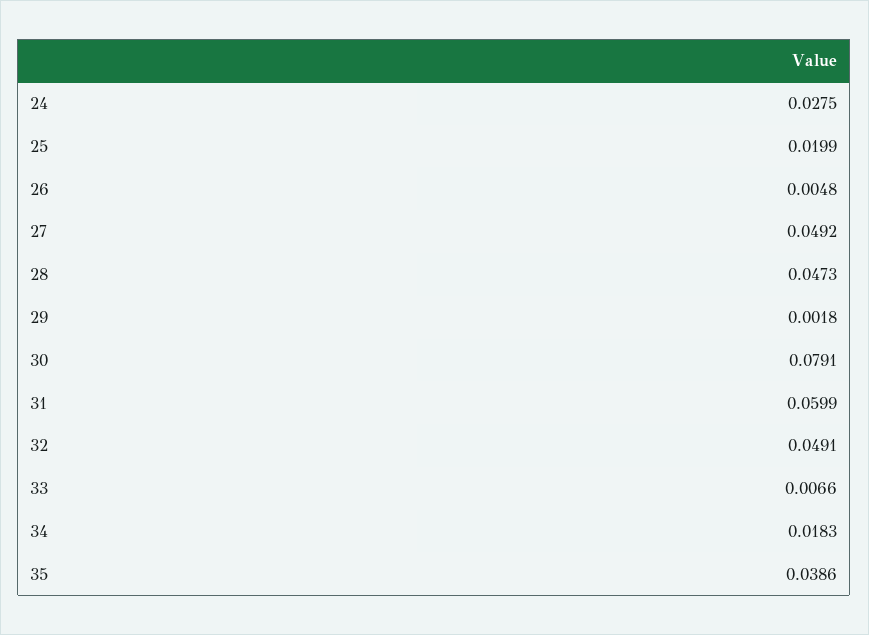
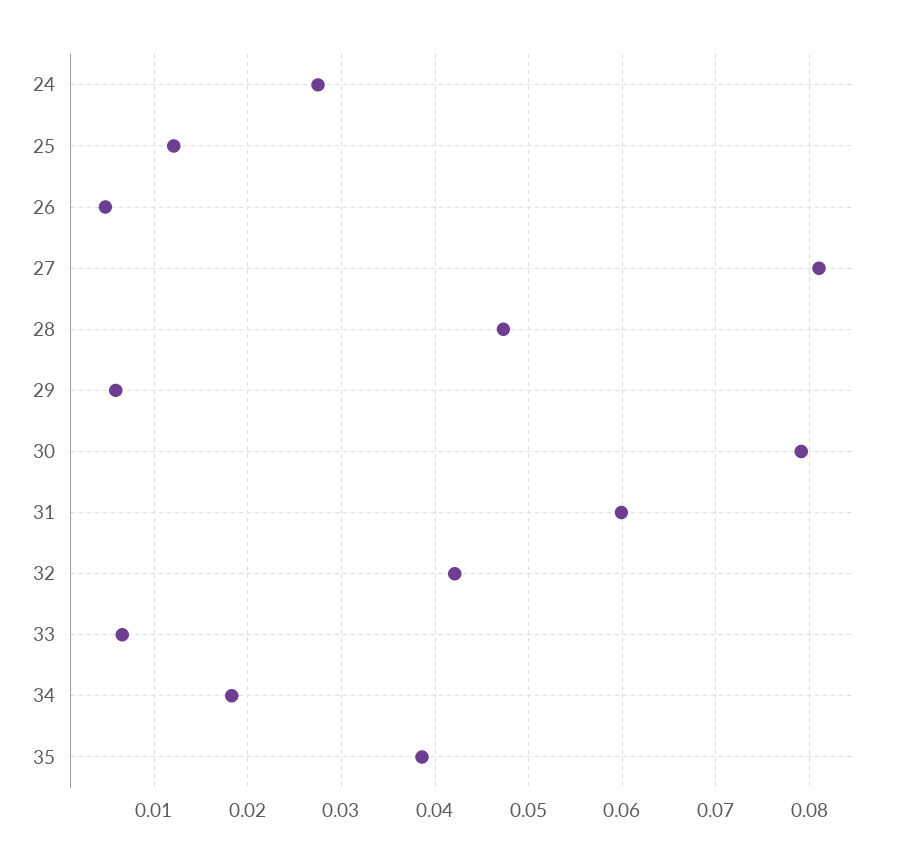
25: 0.0199 -> 0.012
27: 0.0492 -> 0.081
29: 0.0018 -> 0.006
32: 0.0491 -> 0.042

